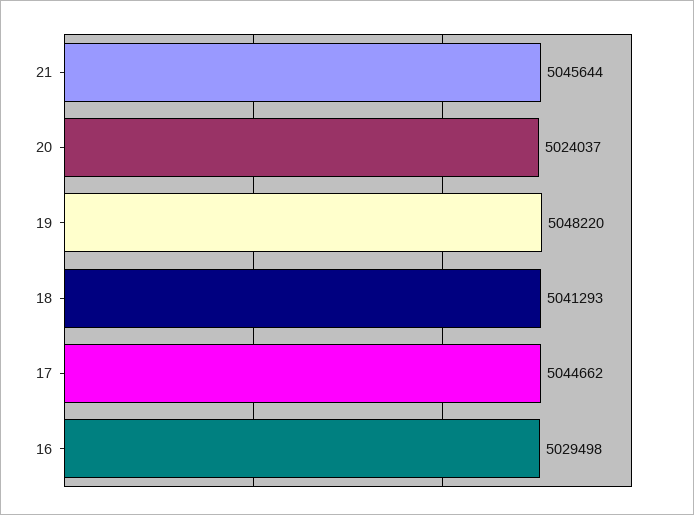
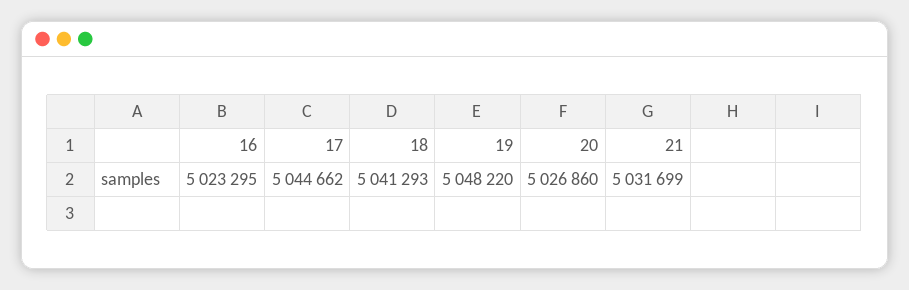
21: 5045644 -> 5031699
20: 5024037 -> 5026860
16: 5029498 -> 5023295

